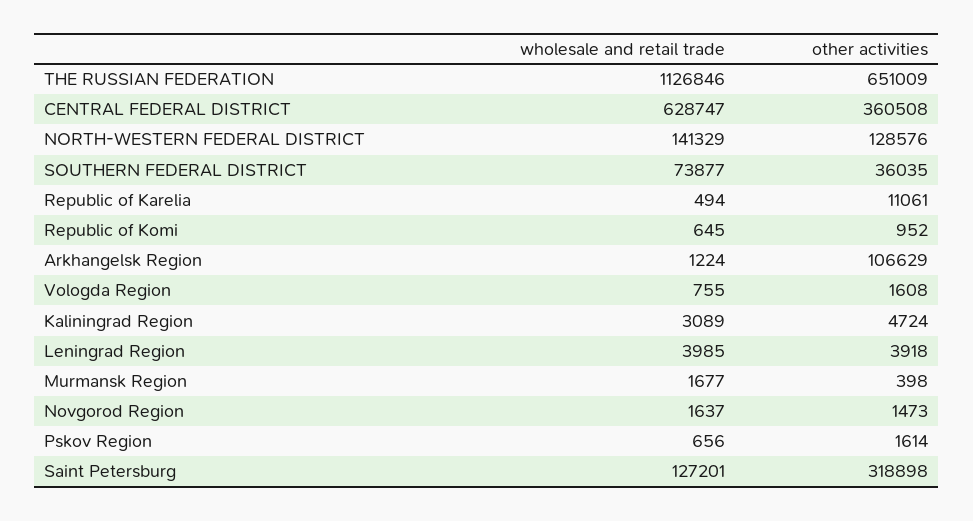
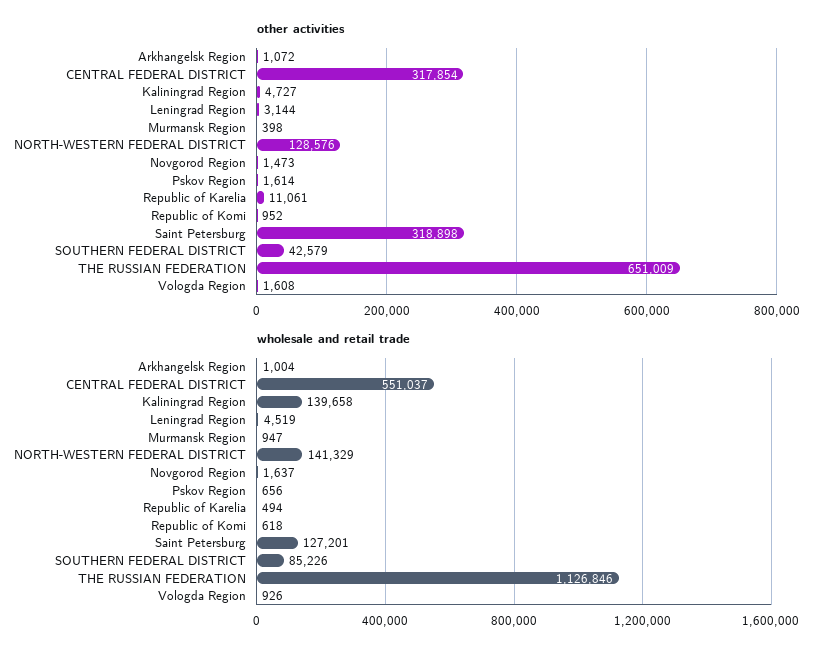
wholesale and retail trade, CENTRAL FEDERAL DISTRICT: 628747 -> 551037
other activities, CENTRAL FEDERAL DISTRICT: 360508 -> 317854
wholesale and retail trade, SOUTHERN FEDERAL DISTRICT: 73877 -> 85226
other activities, SOUTHERN FEDERAL DISTRICT: 36035 -> 42579
wholesale and retail trade, Republic of Komi: 645 -> 618
wholesale and retail trade, Arkhangelsk Region: 1224 -> 1004
other activities, Arkhangelsk Region: 106629 -> 1072
wholesale and retail trade, Vologda Region: 755 -> 926
wholesale and retail trade, Kaliningrad Region: 3089 -> 139658
other activities, Kaliningrad Region: 4724 -> 4727
wholesale and retail trade, Leningrad Region: 3985 -> 4519
other activities, Leningrad Region: 3918 -> 3144
wholesale and retail trade, Murmansk Region: 1677 -> 947

